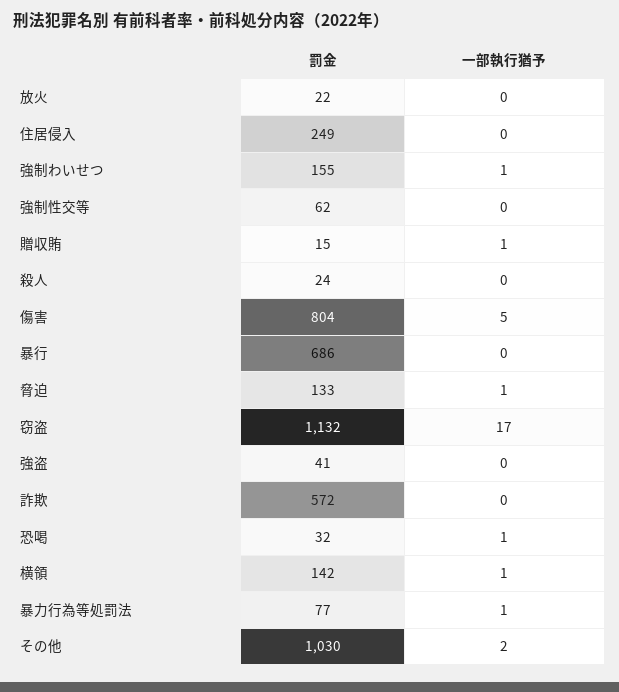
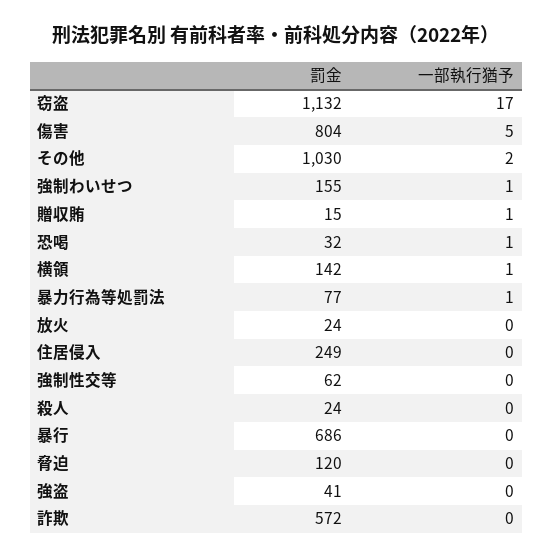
罰金, 放火: 22 -> 24
罰金, 脅迫: 133 -> 120
一部執行猶予, 脅迫: 1 -> 0

